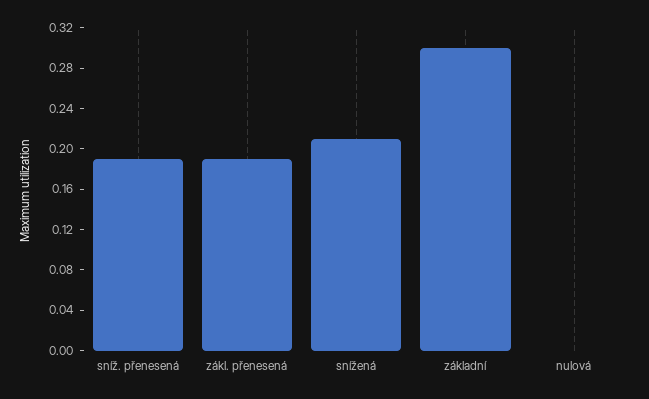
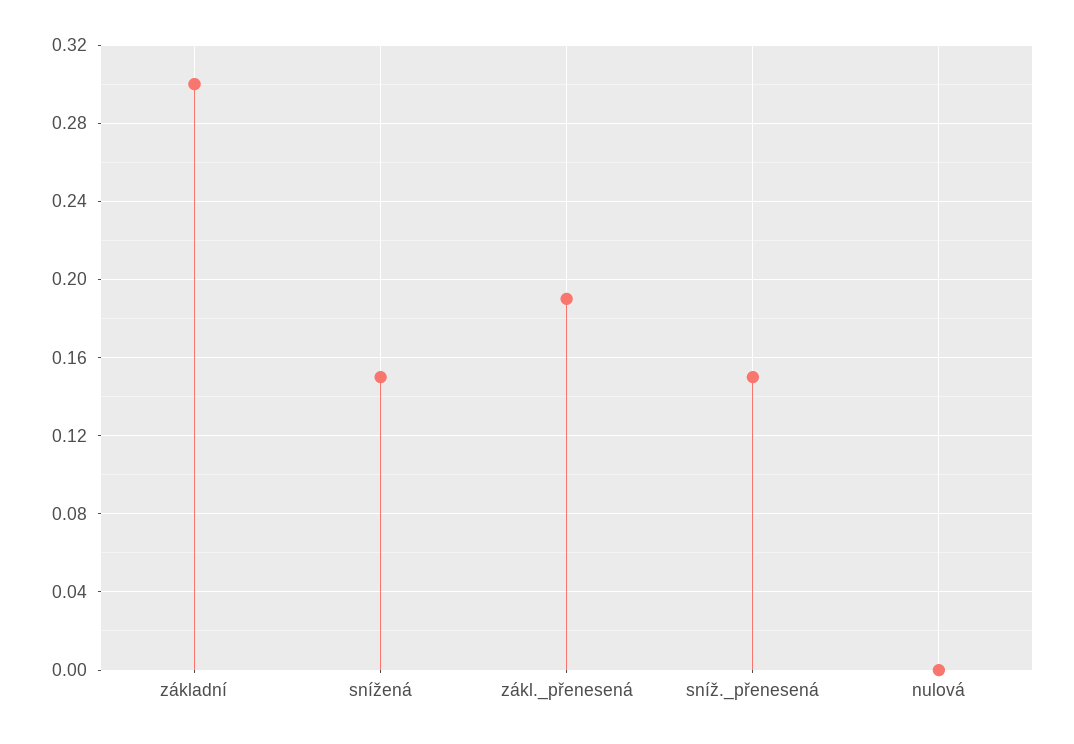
sníž. přenesená: 0.19 -> 0.15
snížená: 0.21 -> 0.15

